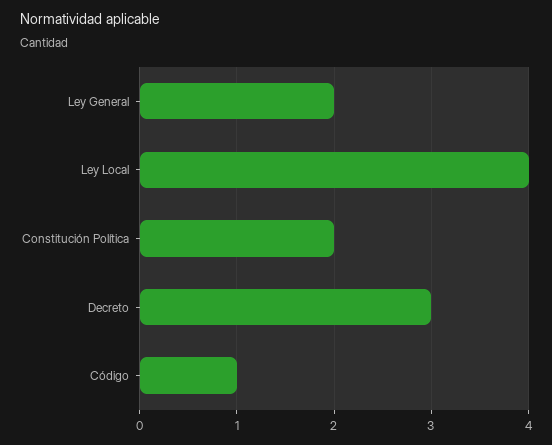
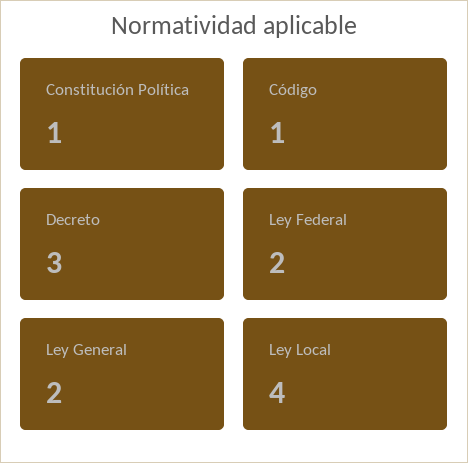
Constitución Política: 2 -> 1
Ley Federal: none -> 2

